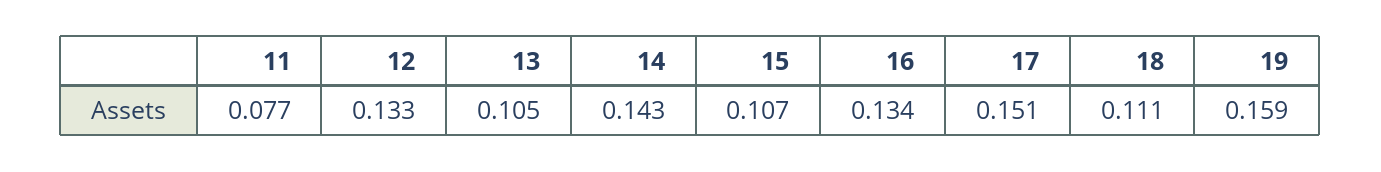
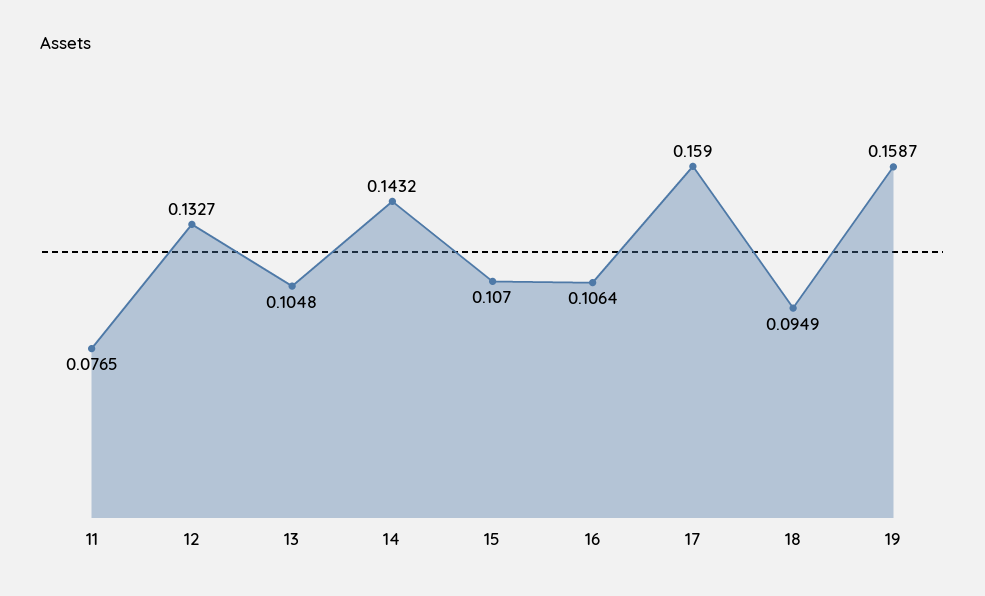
16: 0.134 -> 0.1064
17: 0.151 -> 0.159
18: 0.111 -> 0.0949

